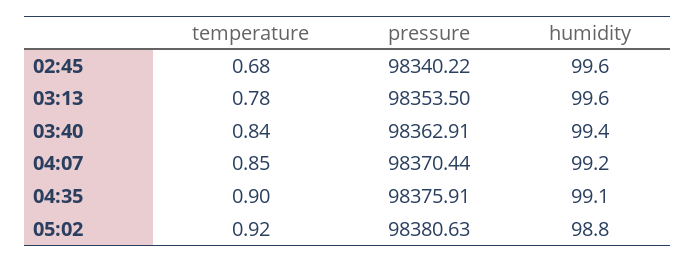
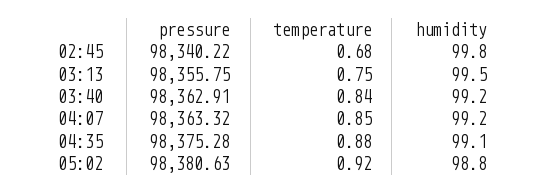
humidity, 02:45: 99.6 -> 99.8
temperature, 03:13: 0.78 -> 0.75
pressure, 03:13: 98353.5 -> 98355.75
humidity, 03:13: 99.6 -> 99.5
humidity, 03:40: 99.4 -> 99.2
pressure, 04:07: 98370.44 -> 98363.32
temperature, 04:35: 0.9 -> 0.88
pressure, 04:35: 98375.91 -> 98375.28

